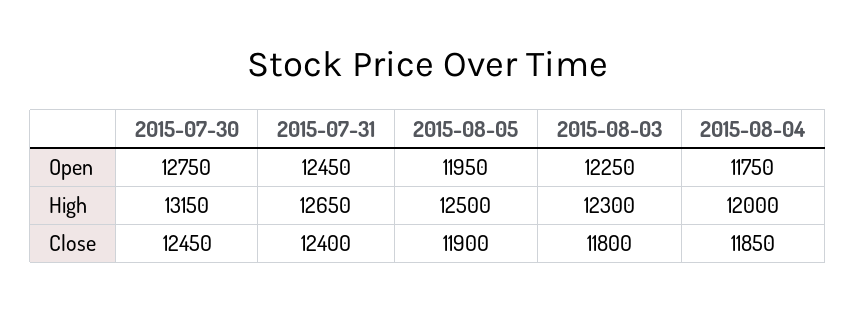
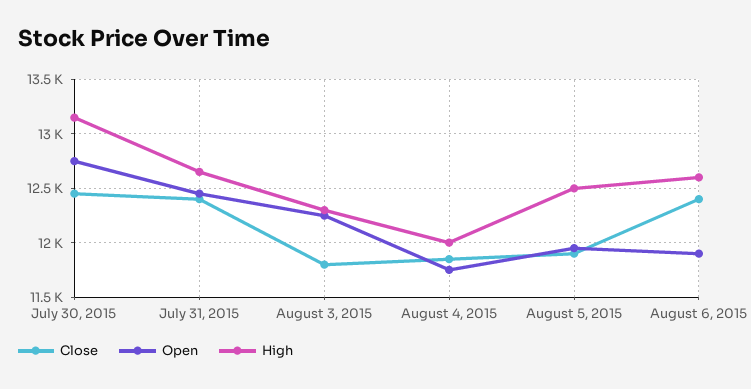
Close, August 6, 2015: none -> 12400
Open, August 6, 2015: none -> 11900
High, August 6, 2015: none -> 12600

